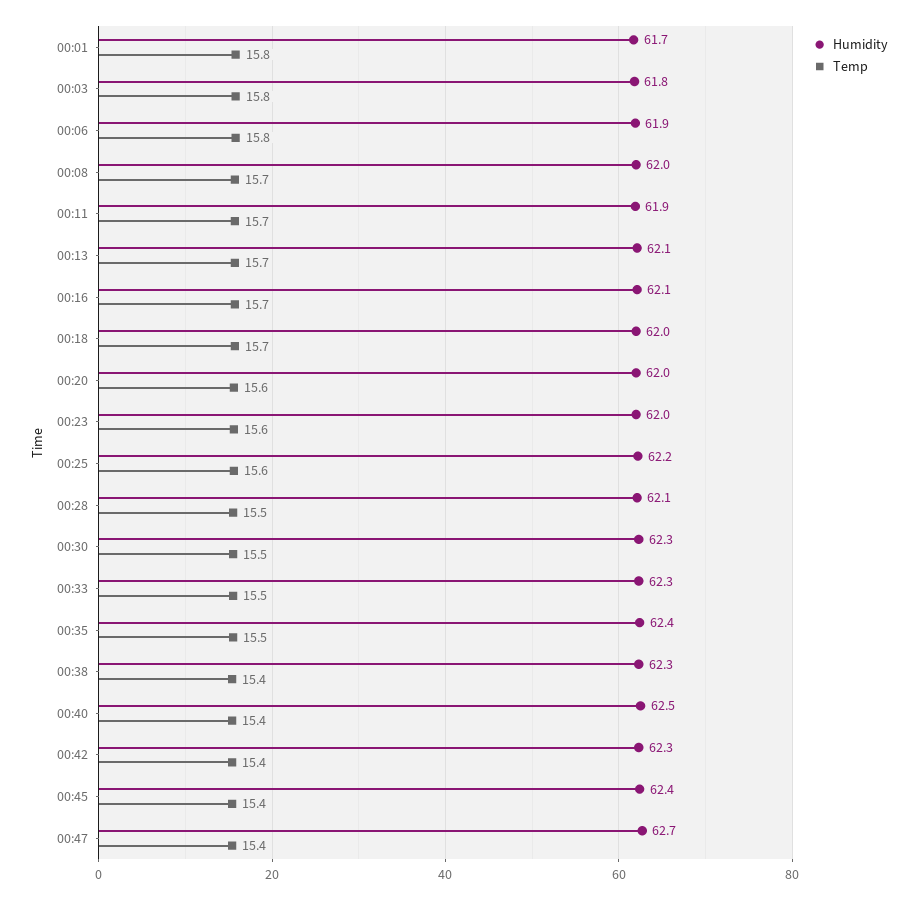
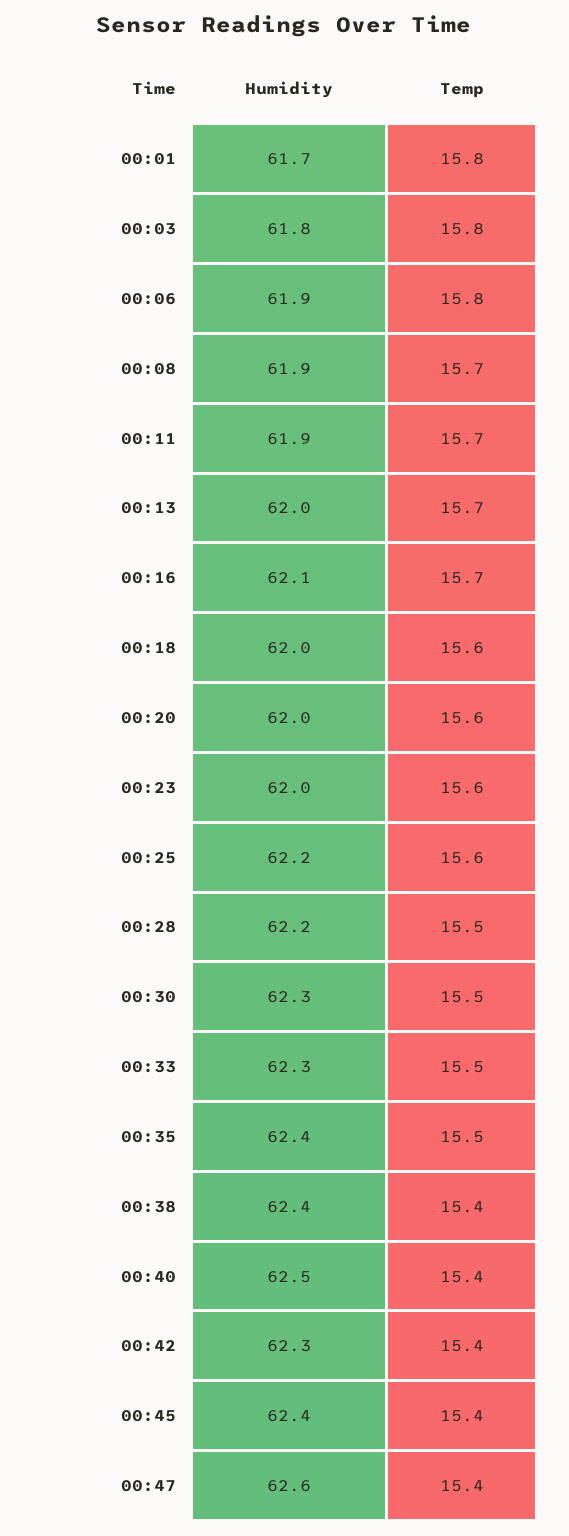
Humidity, 00:08: 62 -> 61.9
Humidity, 00:13: 62.1 -> 62
Temp, 00:18: 15.7 -> 15.6
Humidity, 00:28: 62.1 -> 62.2
Humidity, 00:38: 62.3 -> 62.4
Humidity, 00:47: 62.7 -> 62.6

